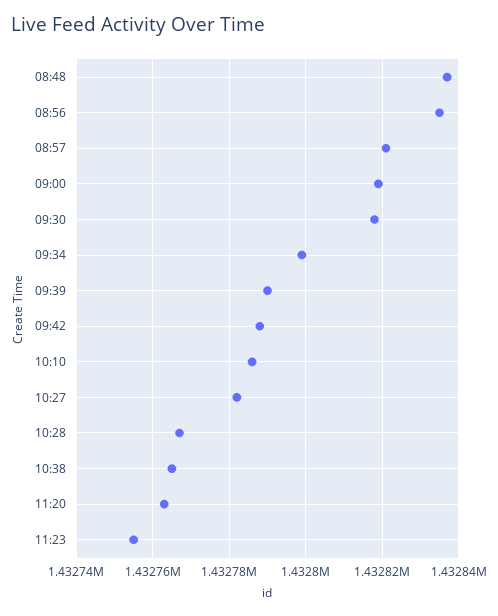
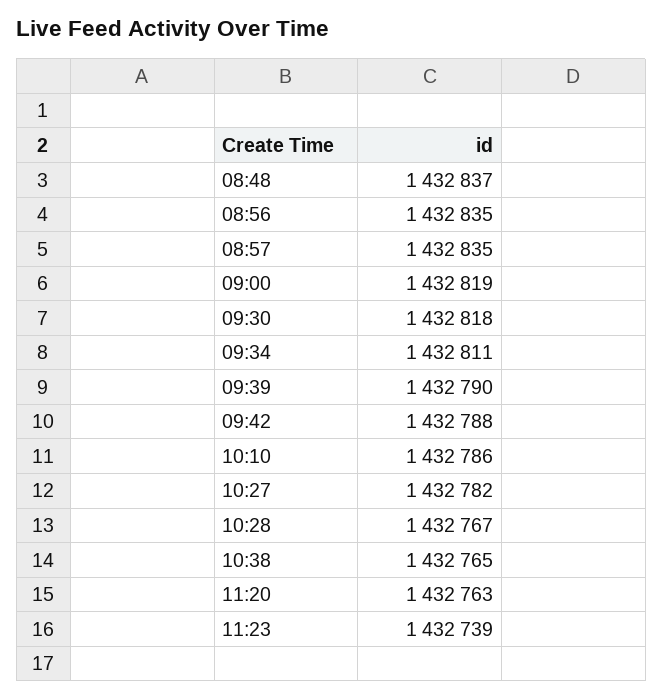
08:57: 1432820 -> 1432835
09:34: 1432800 -> 1432811
11:23: 1432755 -> 1432739

